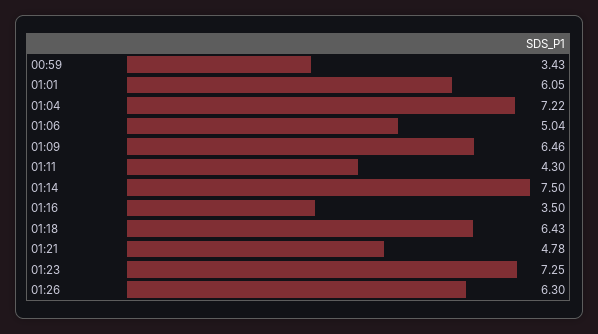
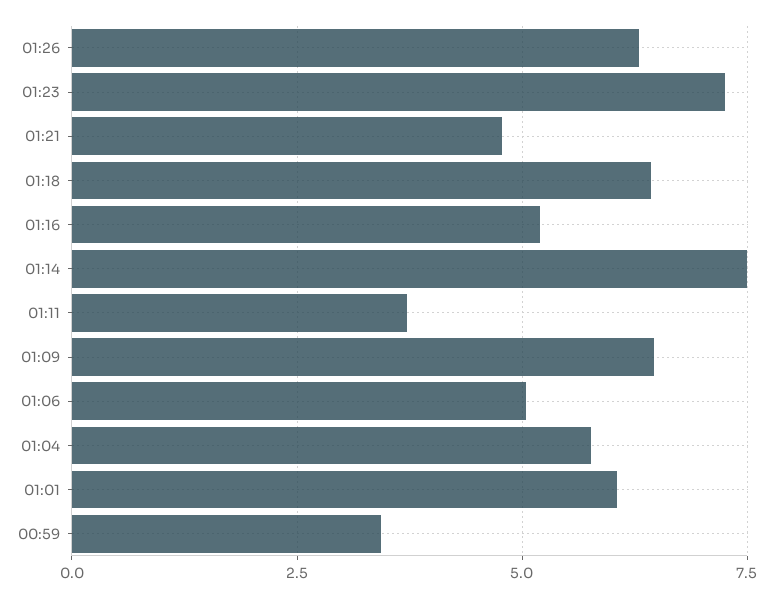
01:04: 7.22 -> 5.75
01:11: 4.3 -> 3.75
01:16: 3.5 -> 5.25

